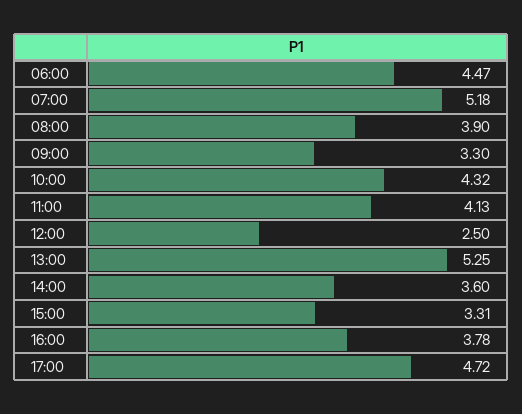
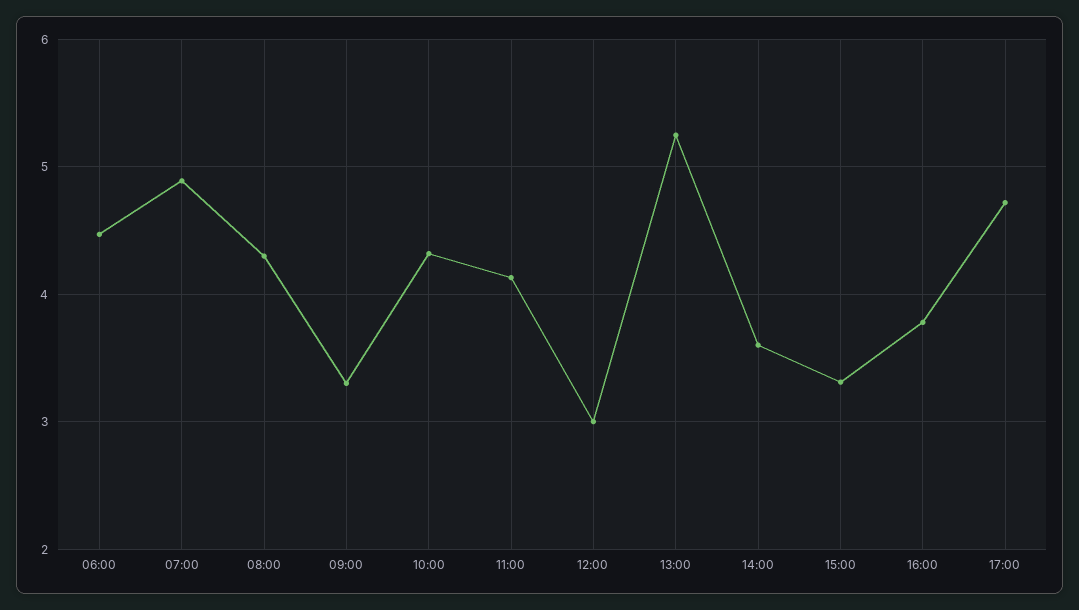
07:00: 5.18 -> 4.9
08:00: 3.9 -> 4.3
12:00: 2.5 -> 3

